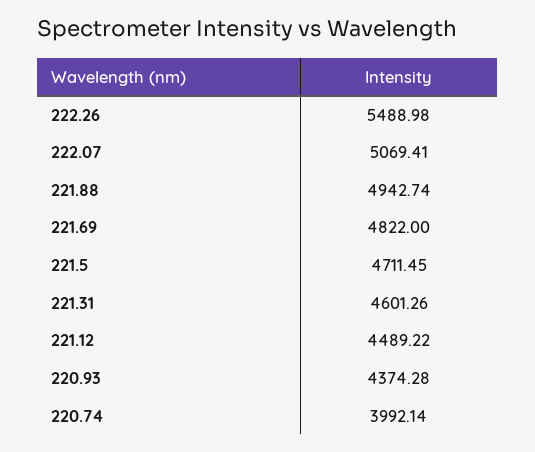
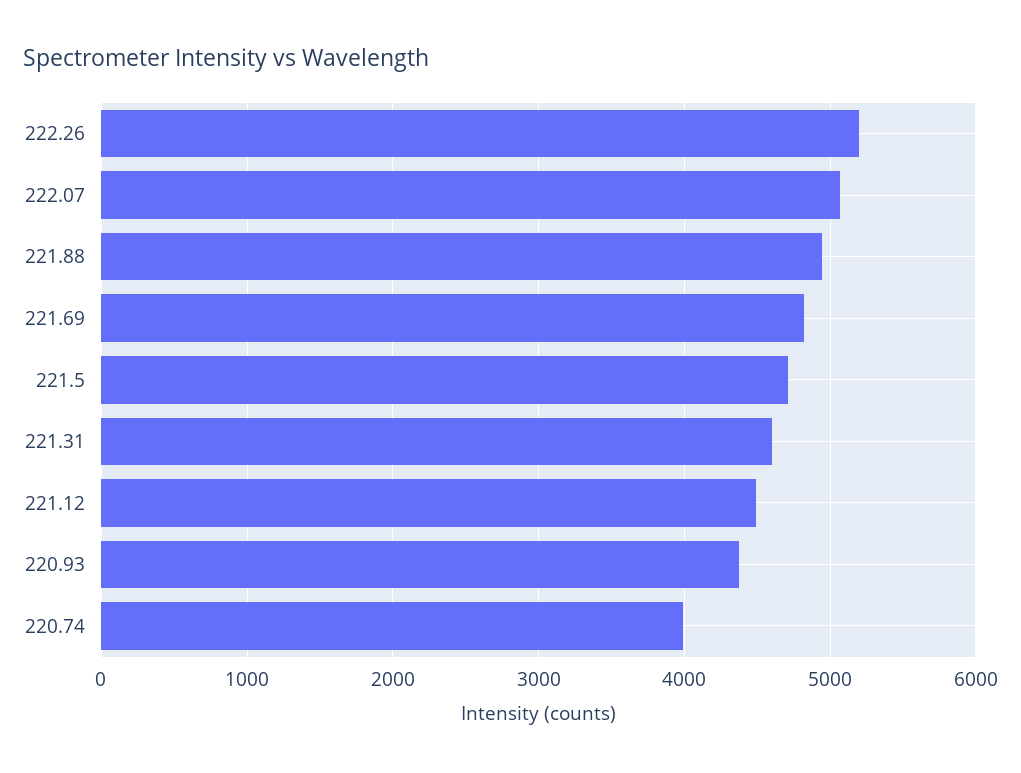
222.26: 5488.98 -> 5200

